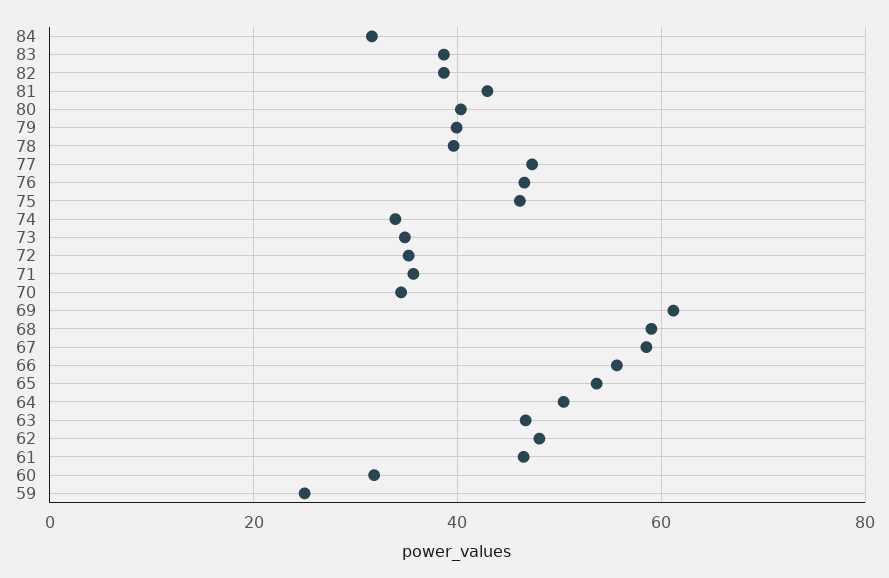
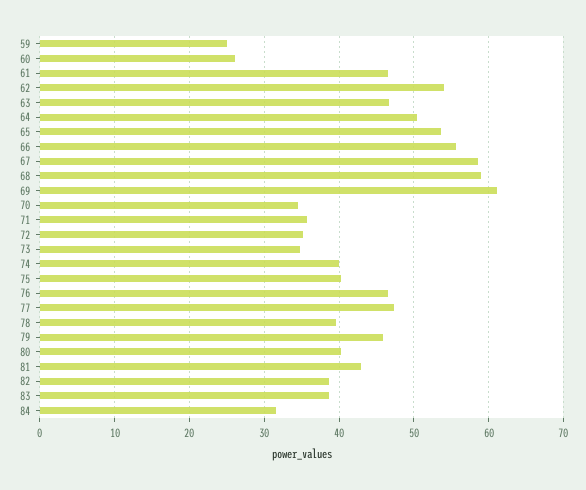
79: 40 -> 46
75: 46 -> 40
74: 34 -> 40
62: 48 -> 54
60: 32 -> 26

